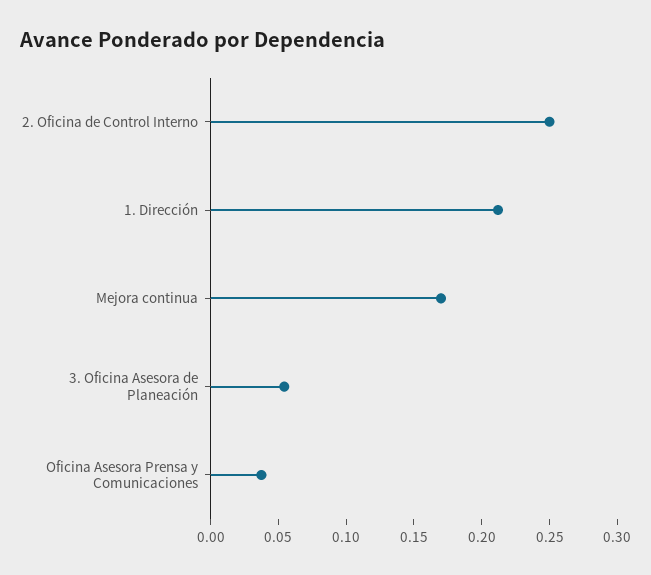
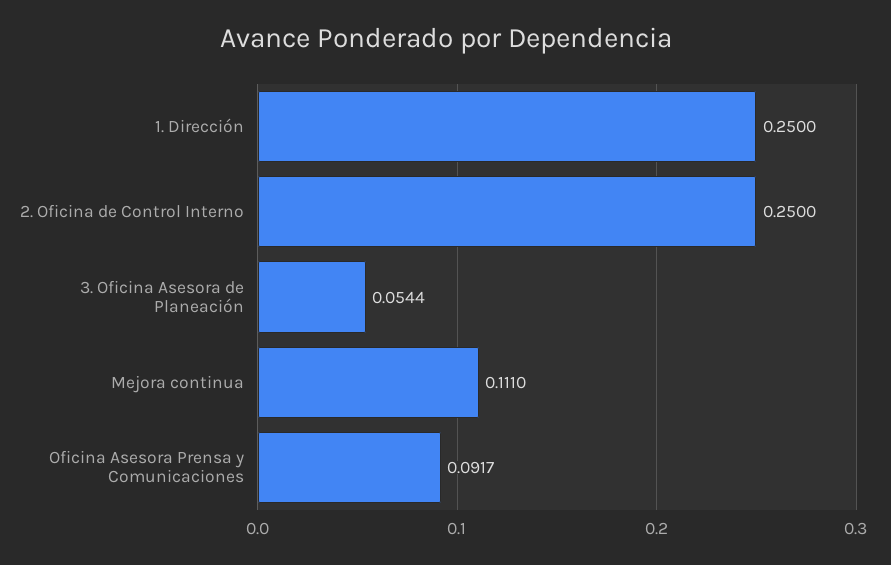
1. Dirección: 0.21 -> 0.25
Mejora continua: 0.17 -> 0.111
Oficina Asesora Prensa y Comunicaciones: 0.04 -> 0.0917

